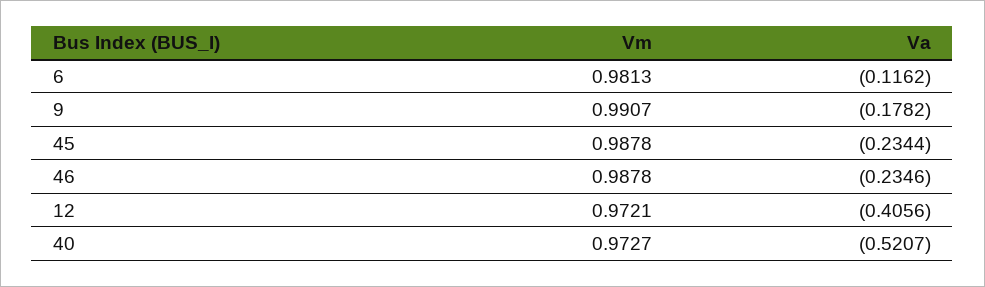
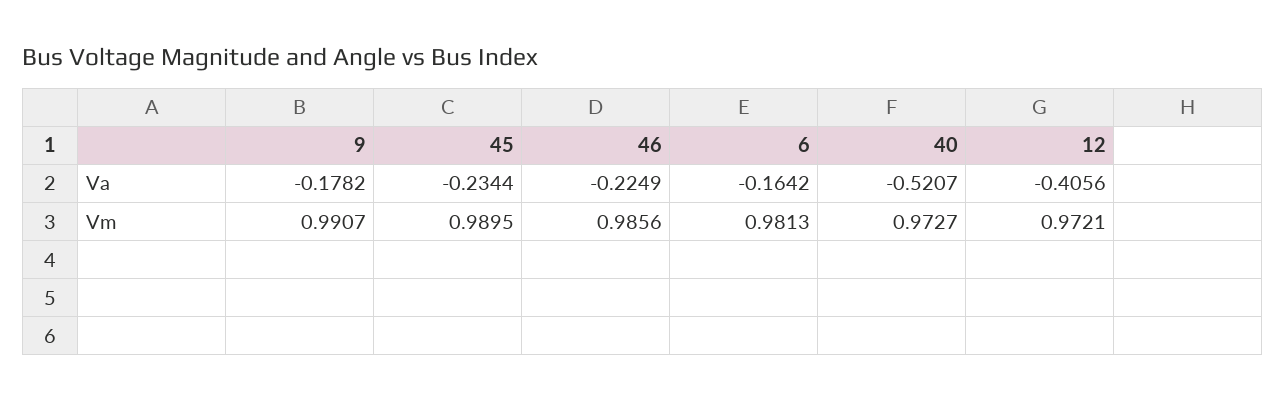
Va, 6: -0.1162 -> -0.1642
Vm, 45: 0.9878 -> 0.9895
Vm, 46: 0.9878 -> 0.9856
Va, 46: -0.2346 -> -0.2249

